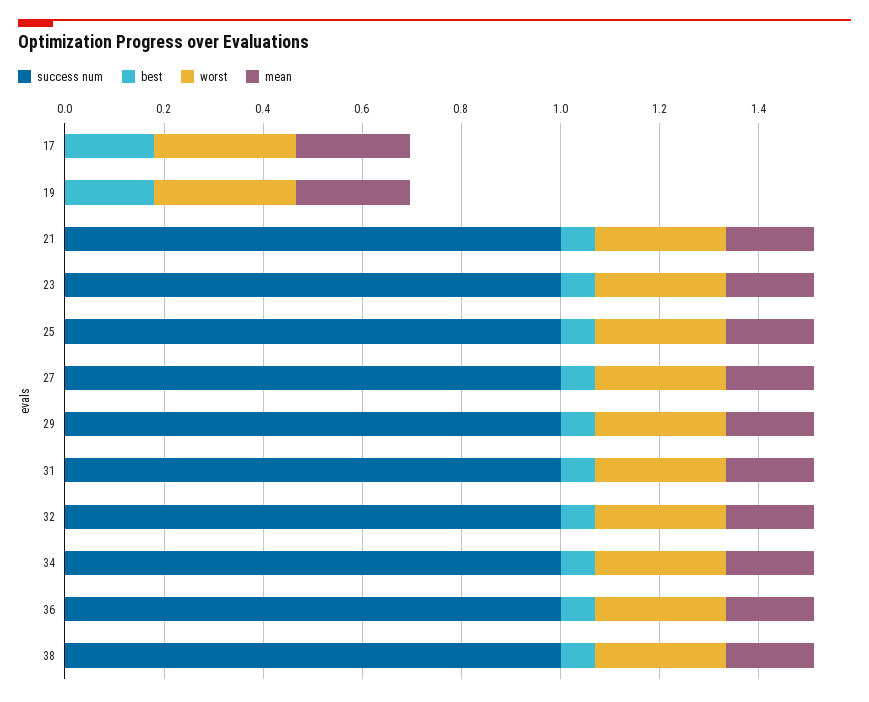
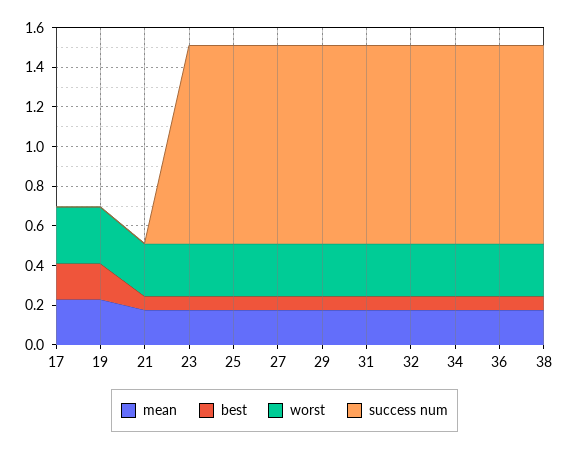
success num, 21: 1 -> 0

